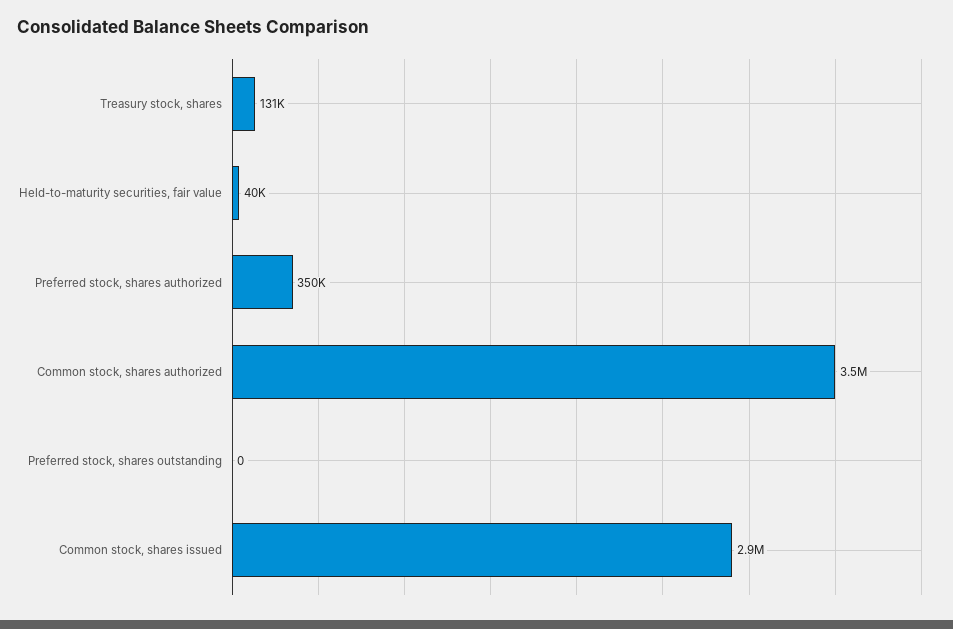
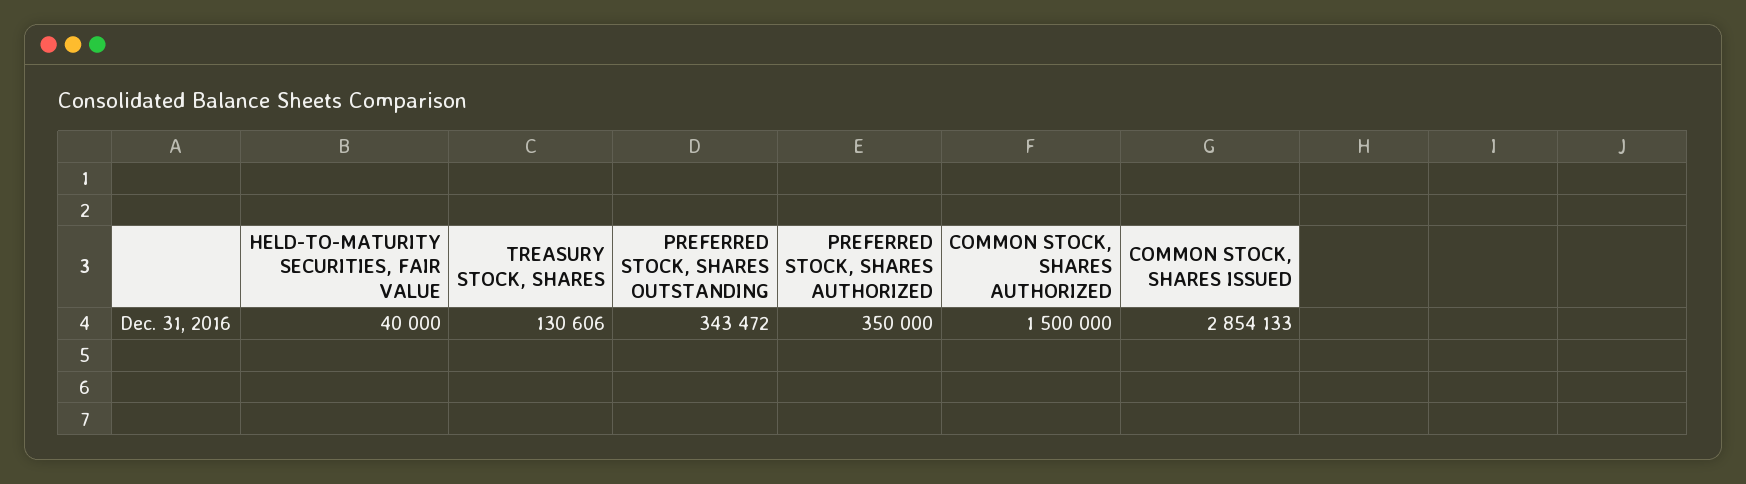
Common stock, shares authorized: 3500000 -> 1500000
Preferred stock, shares outstanding: 0 -> 343472

